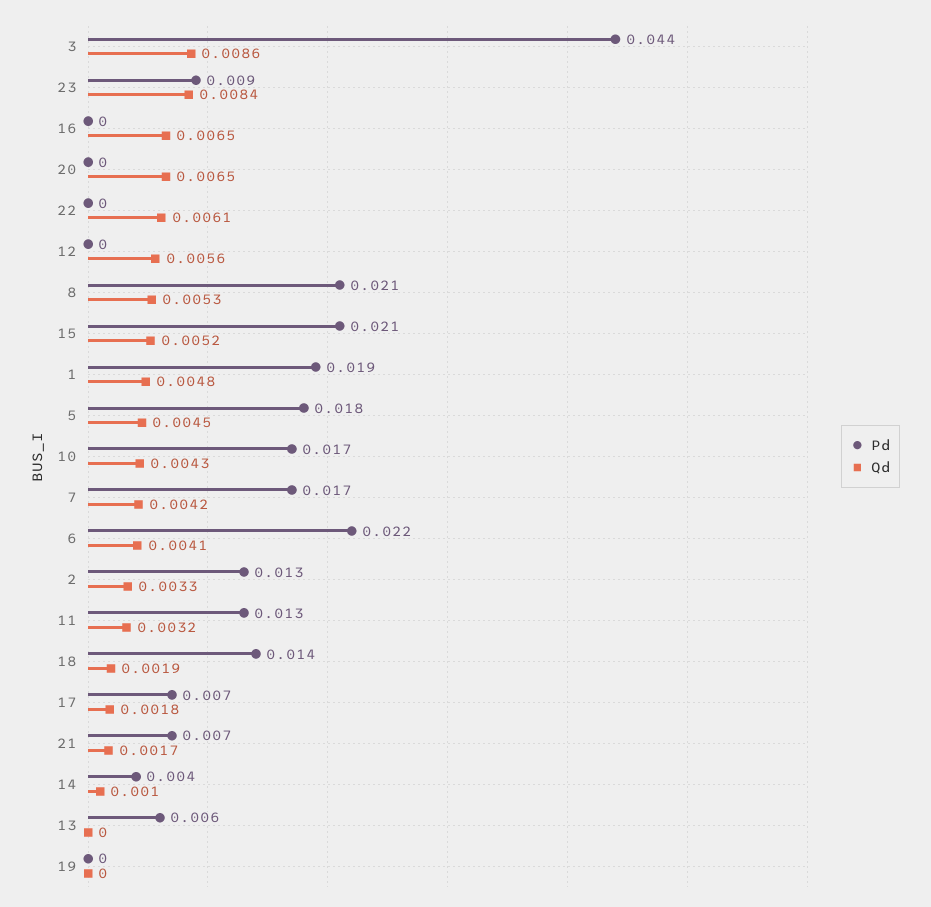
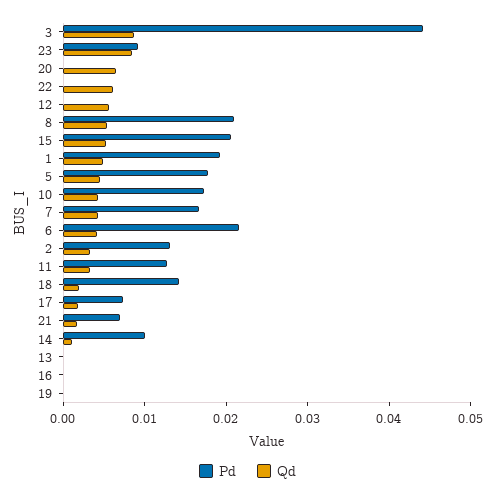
Qd, 16: 0.0065 -> 0
Pd, 14: 0.004 -> 0.01
Pd, 13: 0.006 -> 0

